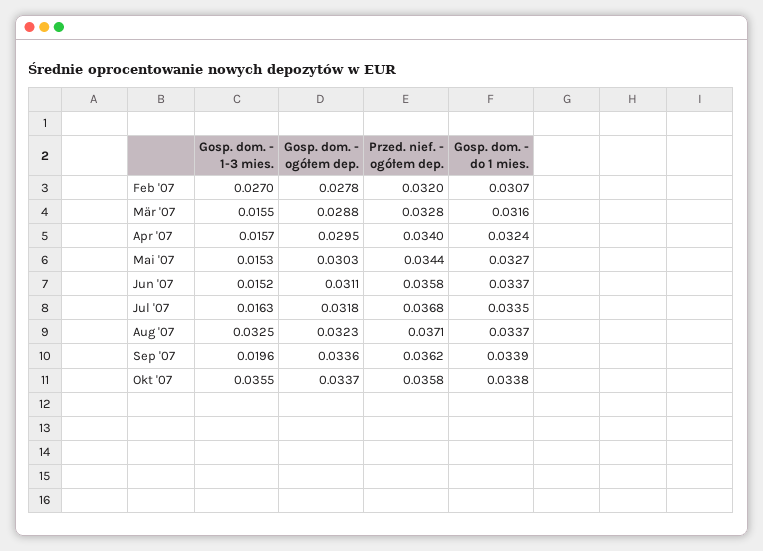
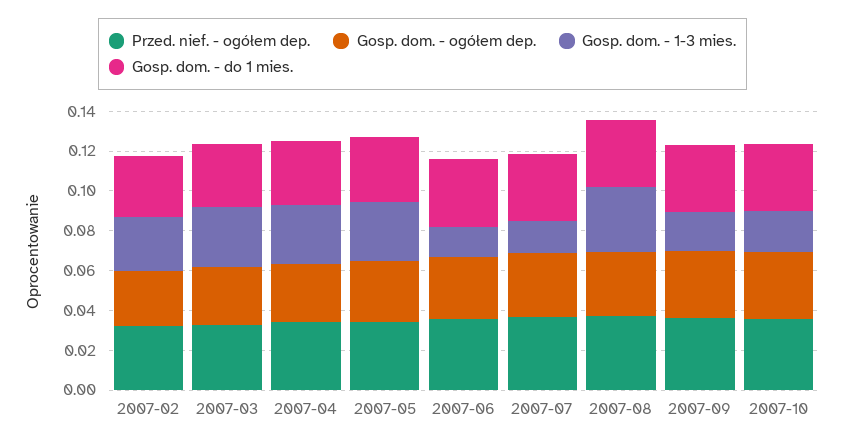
Gosp. dom. - 1-3 mies., Mär '07: 0.0155 -> 0.03
Gosp. dom. - 1-3 mies., Apr '07: 0.0157 -> 0.03
Gosp. dom. - 1-3 mies., Mai '07: 0.0153 -> 0.03
Gosp. dom. - 1-3 mies., Okt '07: 0.0355 -> 0.02

